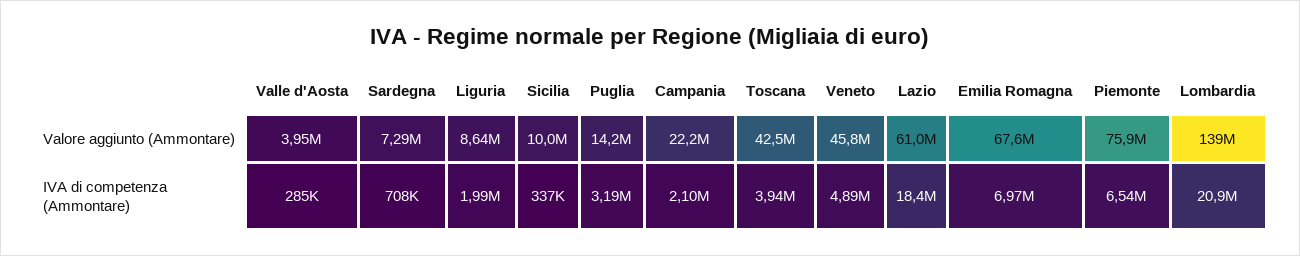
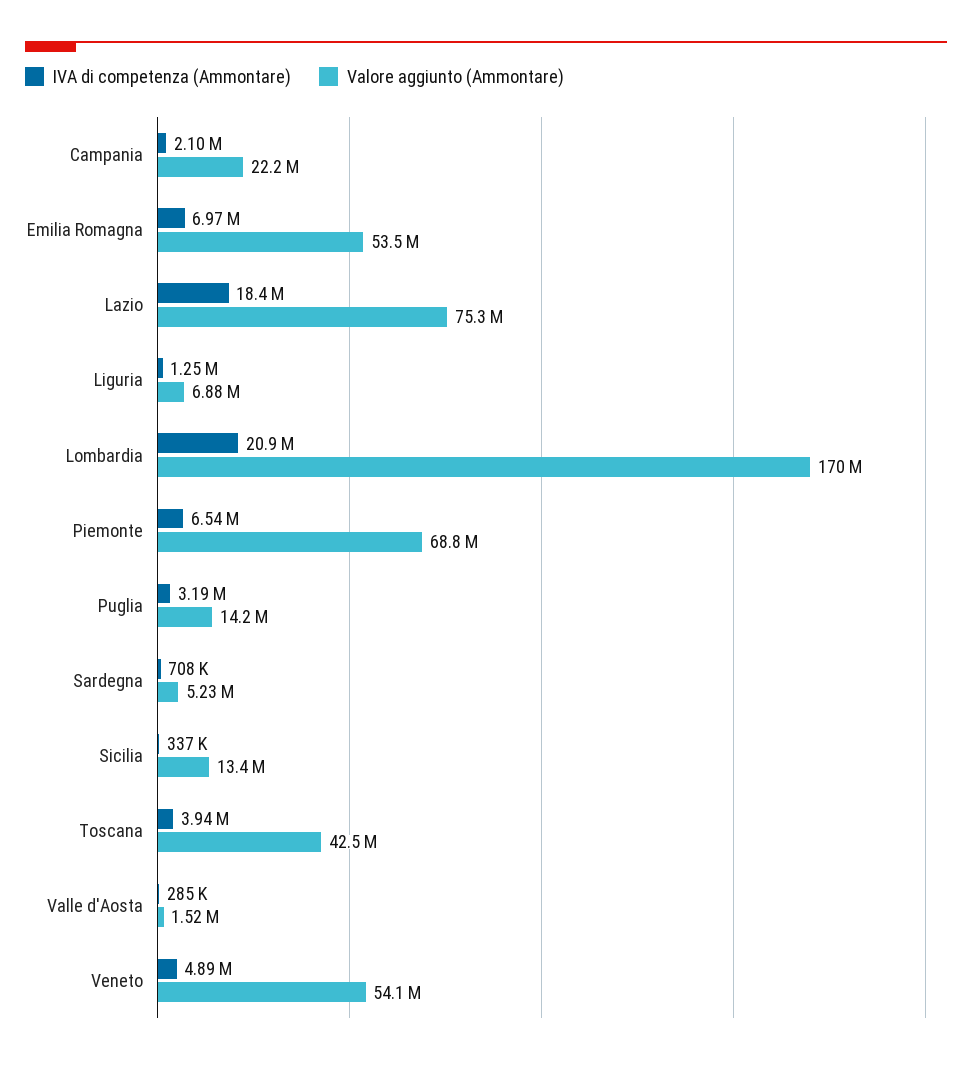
Valore aggiunto (Ammontare), Valle d'Aosta: 3950000 -> 1520000
Valore aggiunto (Ammontare), Sardegna: 7290000 -> 5230000
Valore aggiunto (Ammontare), Liguria: 8640000 -> 6880000
Valore aggiunto (Ammontare), Sicilia: 10000000 -> 13400000
Valore aggiunto (Ammontare), Veneto: 45800000 -> 54100000
Valore aggiunto (Ammontare), Lazio: 61000000 -> 75300000
Valore aggiunto (Ammontare), Emilia Romagna: 67600000 -> 53500000
Valore aggiunto (Ammontare), Piemonte: 75900000 -> 68800000
Valore aggiunto (Ammontare), Lombardia: 139000000 -> 170000000
IVA di competenza (Ammontare), Liguria: 1990000 -> 1250000

